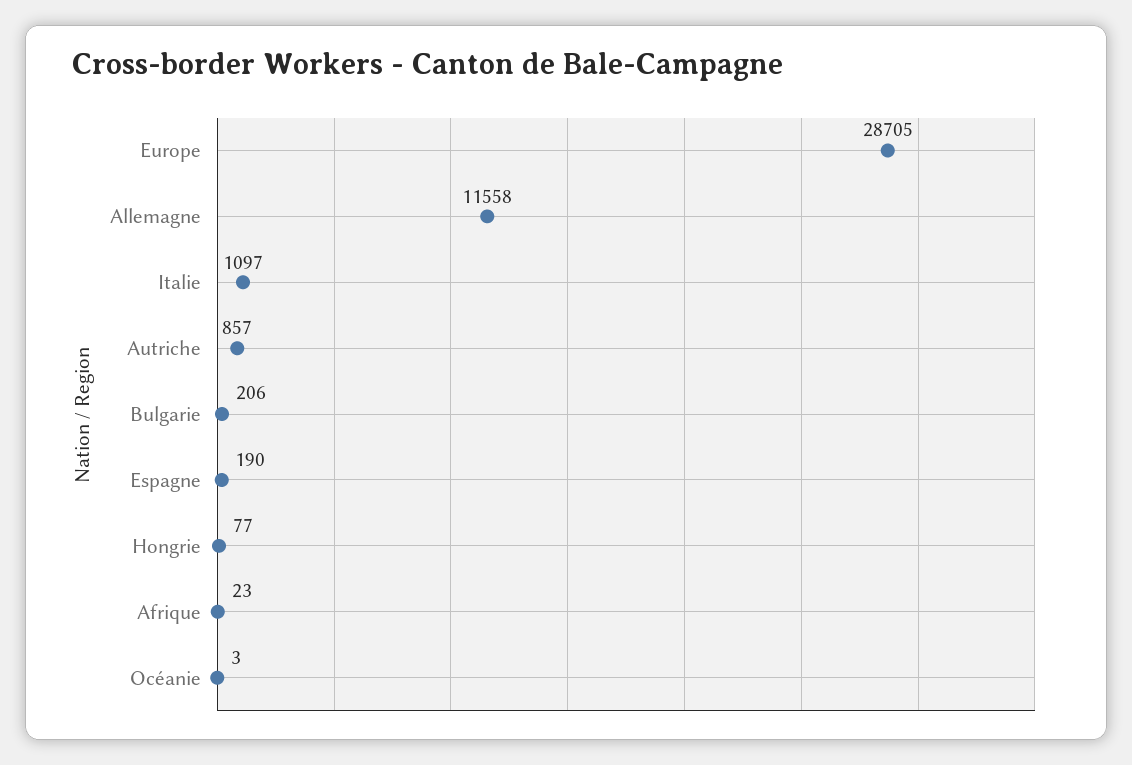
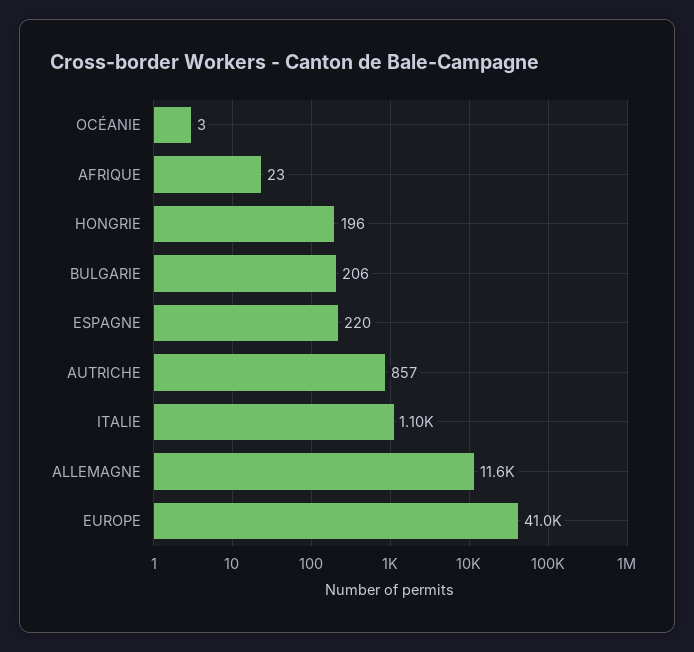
Europe: 28705 -> 41000
Espagne: 190 -> 220
Hongrie: 77 -> 196

